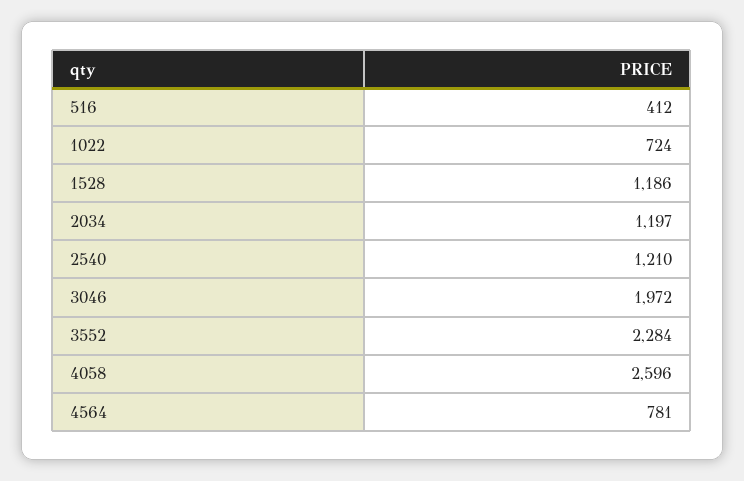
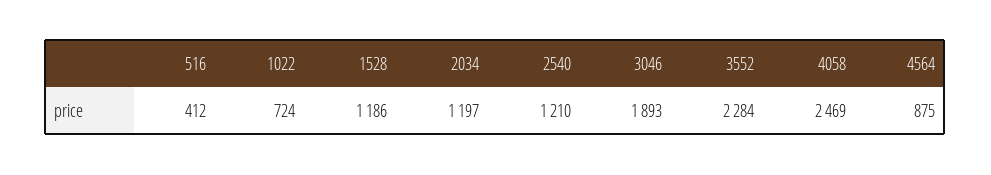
3046: 1972 -> 1893
4058: 2596 -> 2469
4564: 781 -> 875

